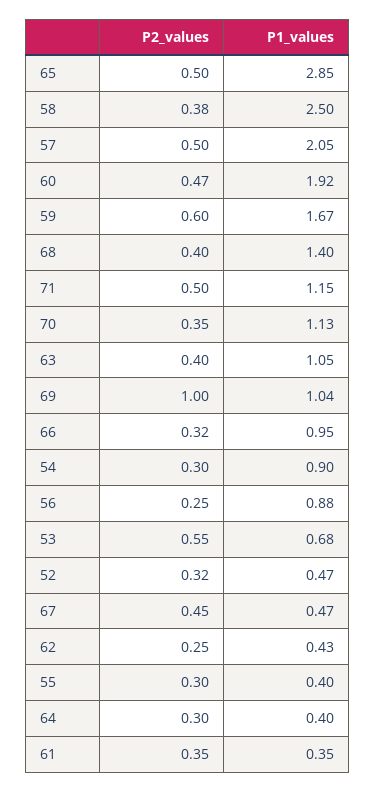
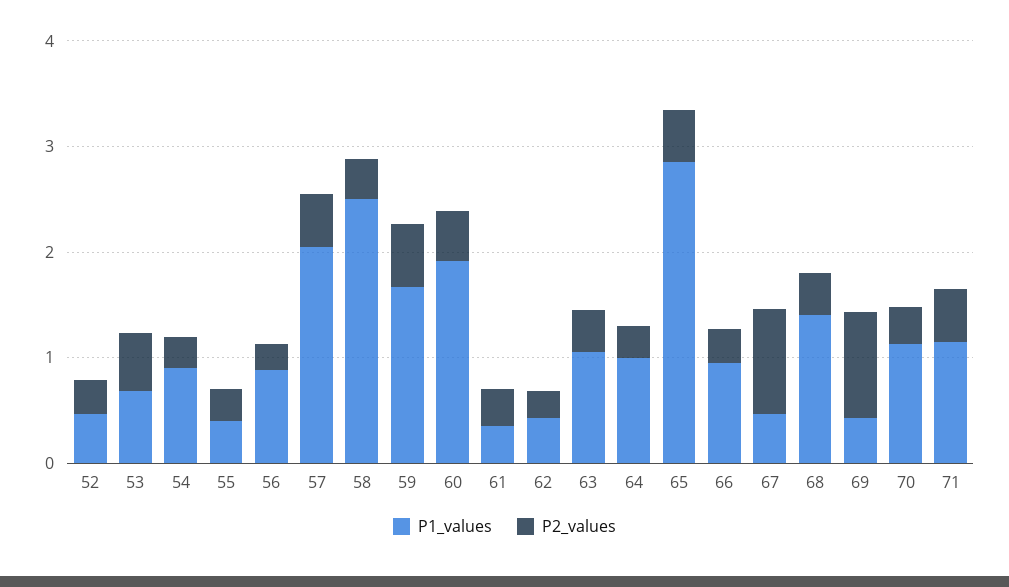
P1_values, 69: 1.04 -> 0.4
P2_values, 67: 0.45 -> 1
P1_values, 64: 0.4 -> 1

